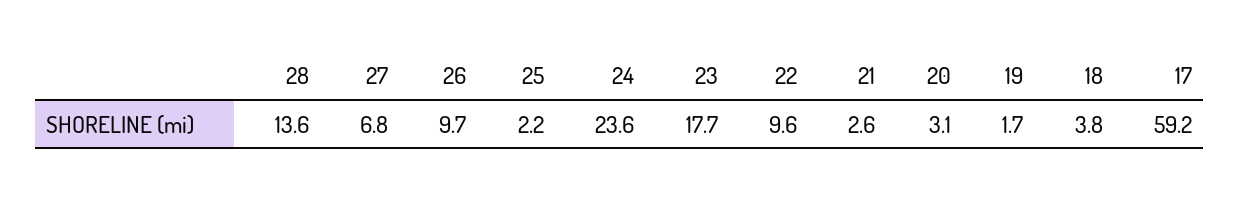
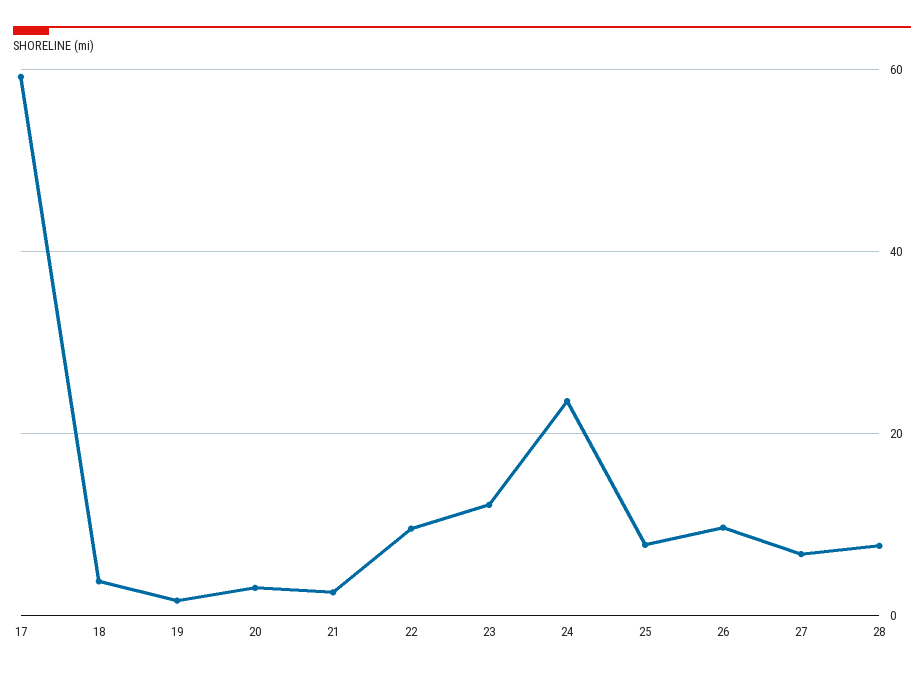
28: 13.6 -> 8
25: 2.2 -> 8
23: 17.7 -> 12

